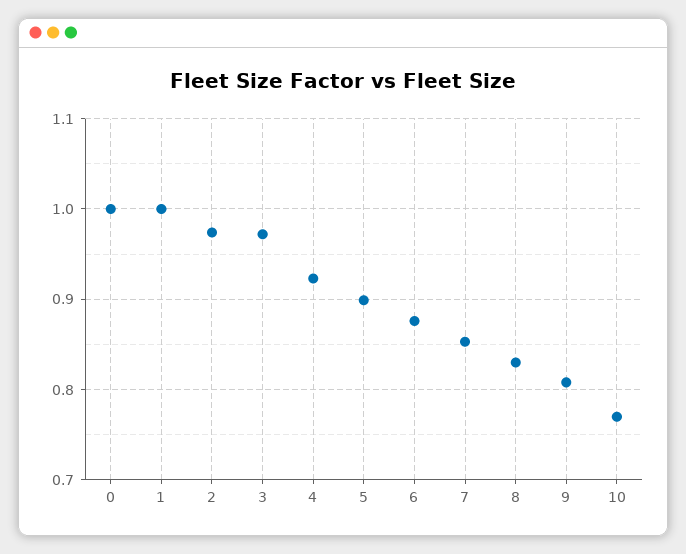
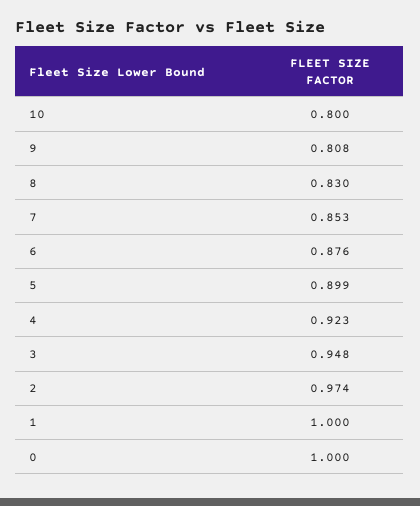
3: 0.97 -> 0.948
10: 0.77 -> 0.8

